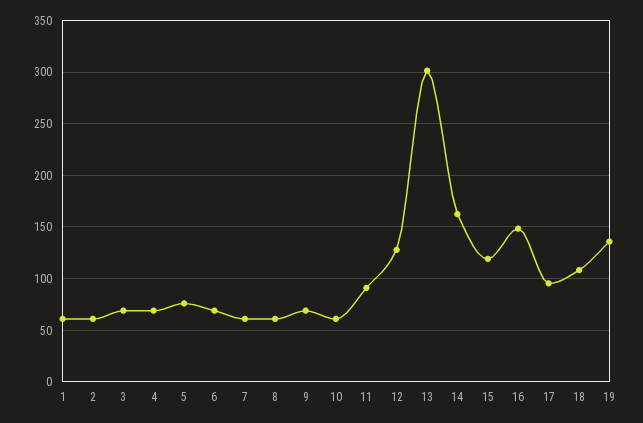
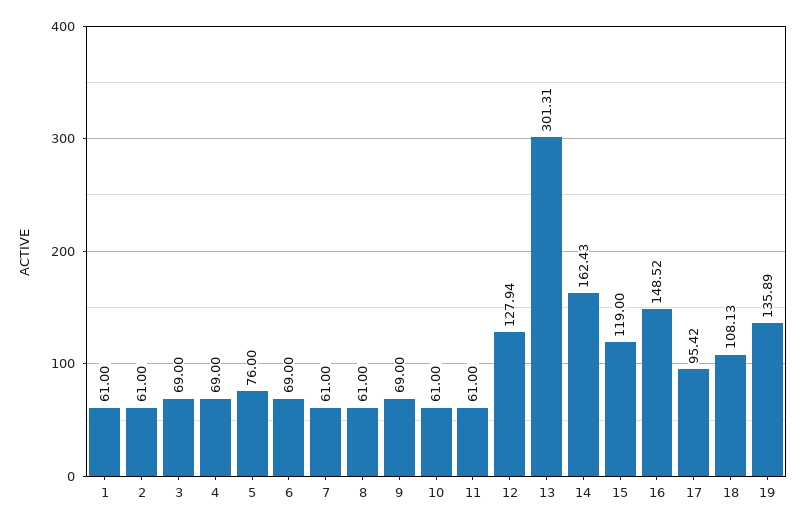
11: 90 -> 61

